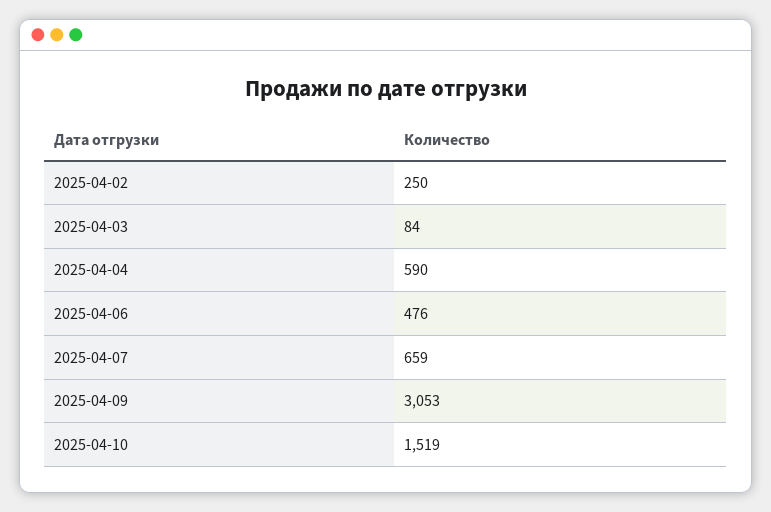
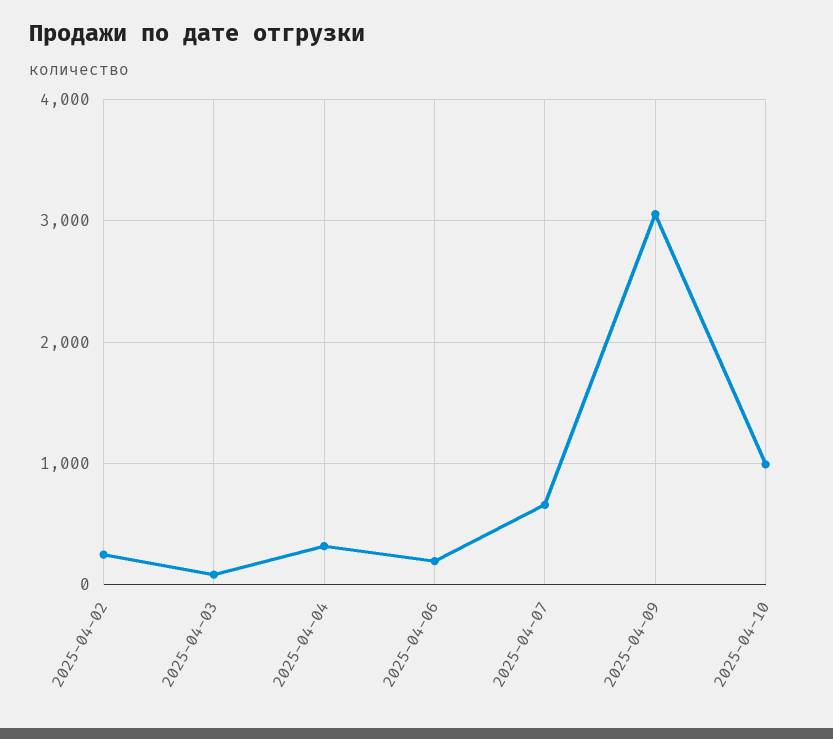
2025-04-04: 590 -> 300
2025-04-06: 476 -> 200
2025-04-10: 1519 -> 1000

